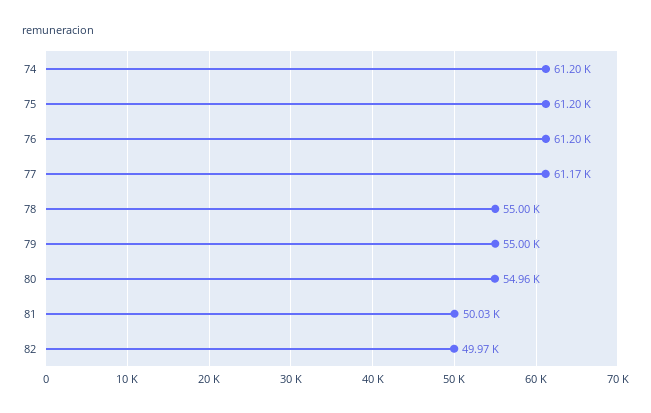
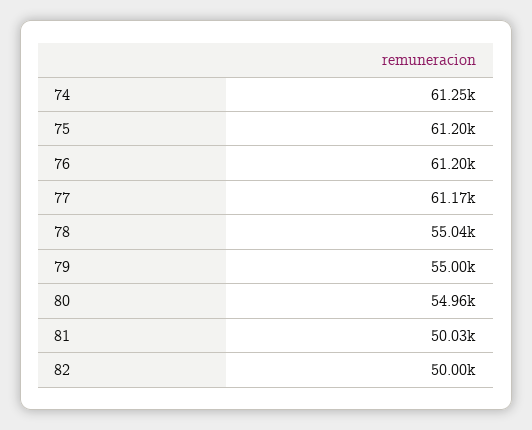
74: 61200 -> 61250
78: 55000 -> 55040
82: 49970 -> 50000

